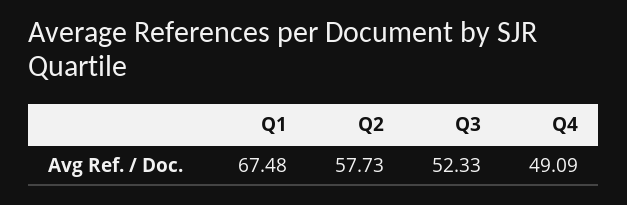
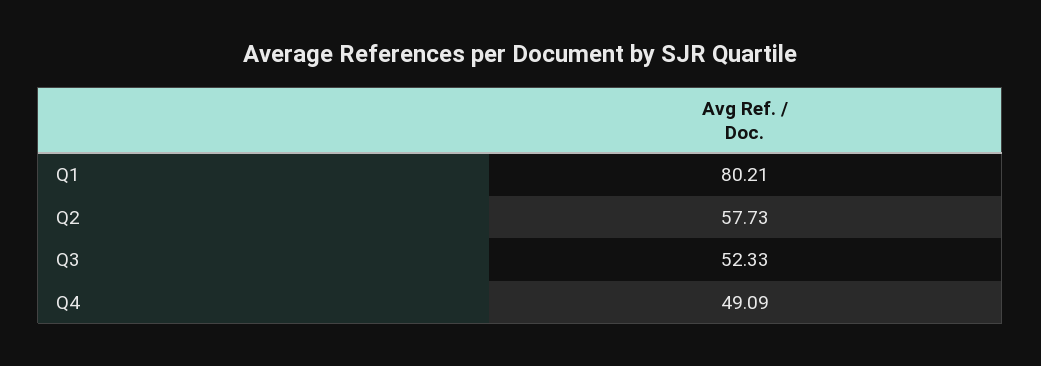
Q1: 67.48 -> 80.21

